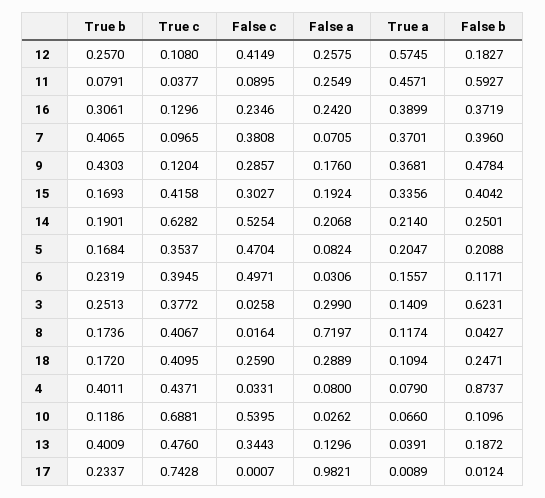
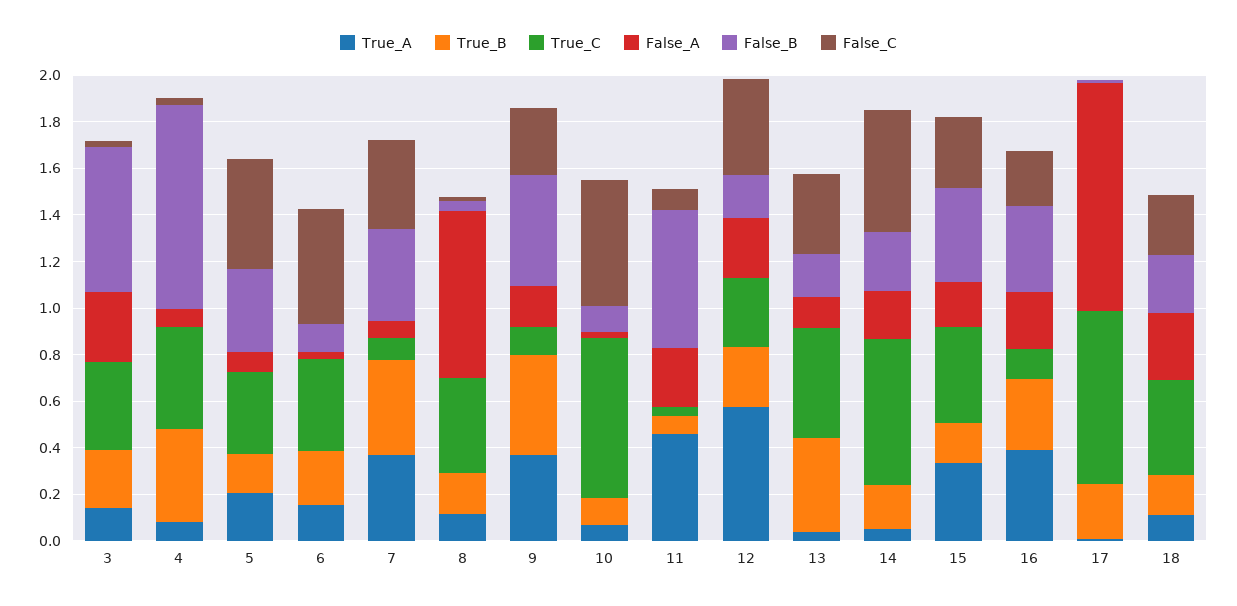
True c, 12: 0.108 -> 0.3
True a, 14: 0.214 -> 0.05
False b, 5: 0.2088 -> 0.35

